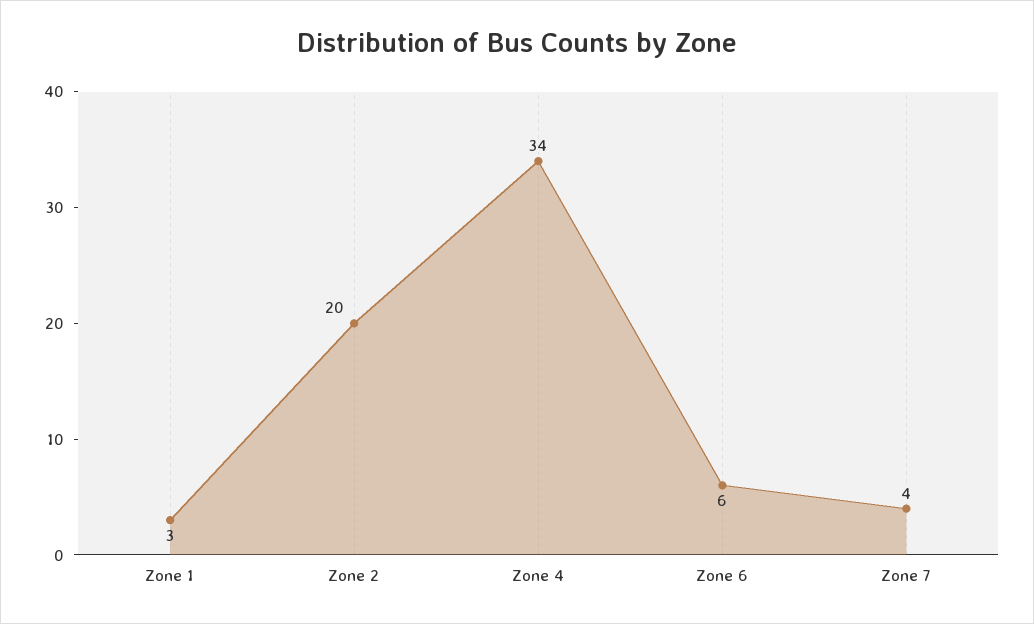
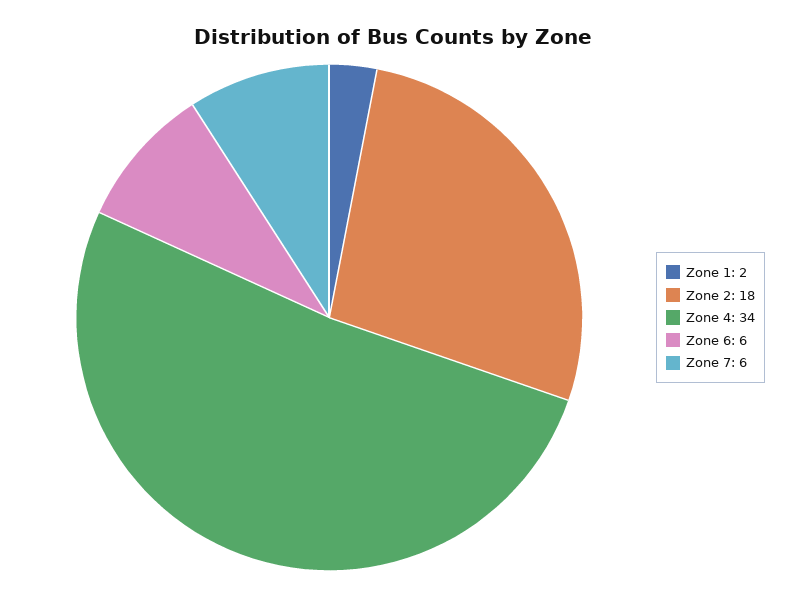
Zone 1: 3 -> 2
Zone 2: 20 -> 18
Zone 7: 4 -> 6

